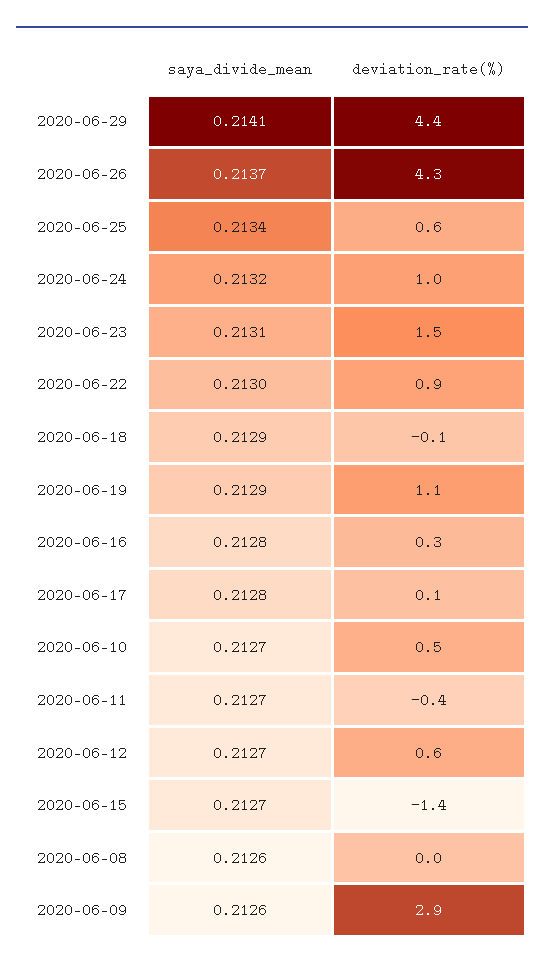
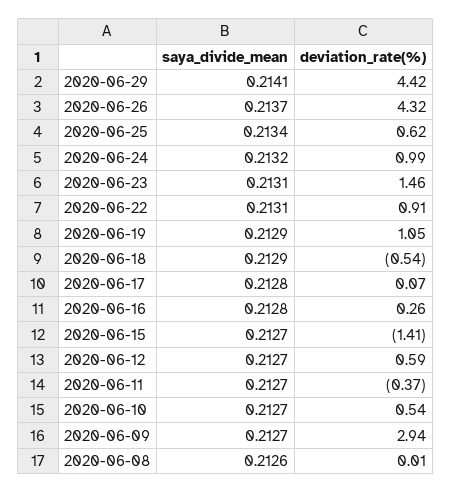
saya_divide_mean, 2020-06-22: 0.213 -> 0.2131
deviation_rate(%), 2020-06-18: -0.1 -> -0.54
saya_divide_mean, 2020-06-09: 0.2126 -> 0.2127

